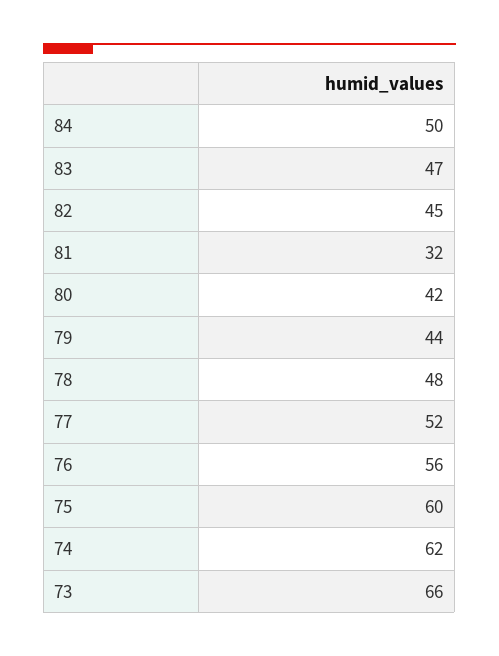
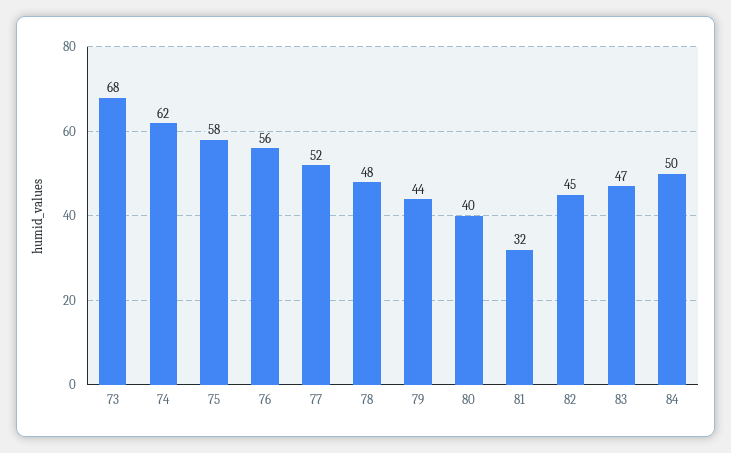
80: 42 -> 40
75: 60 -> 58
73: 66 -> 68

